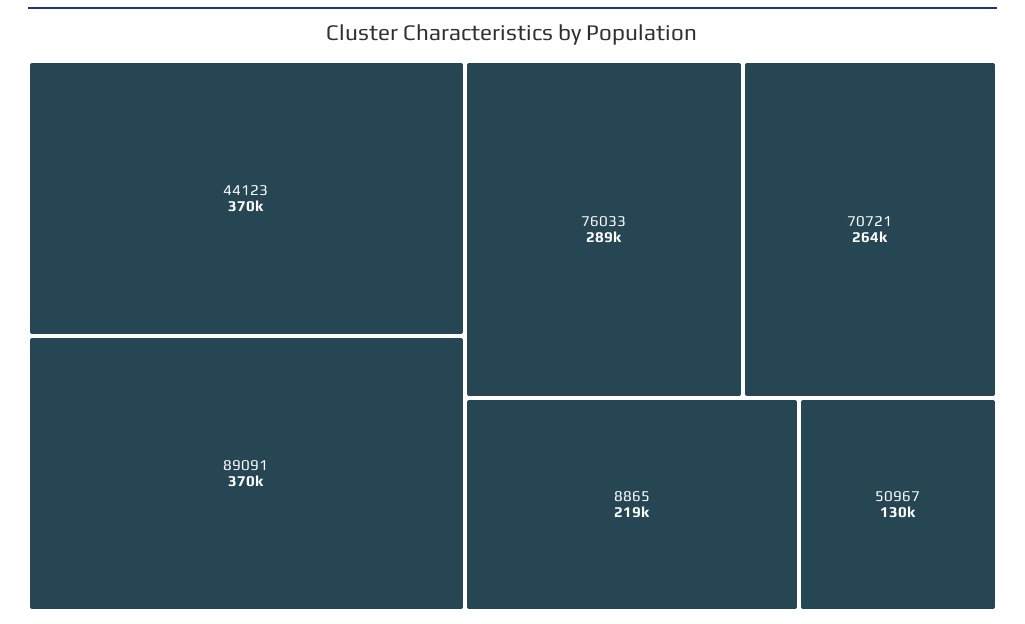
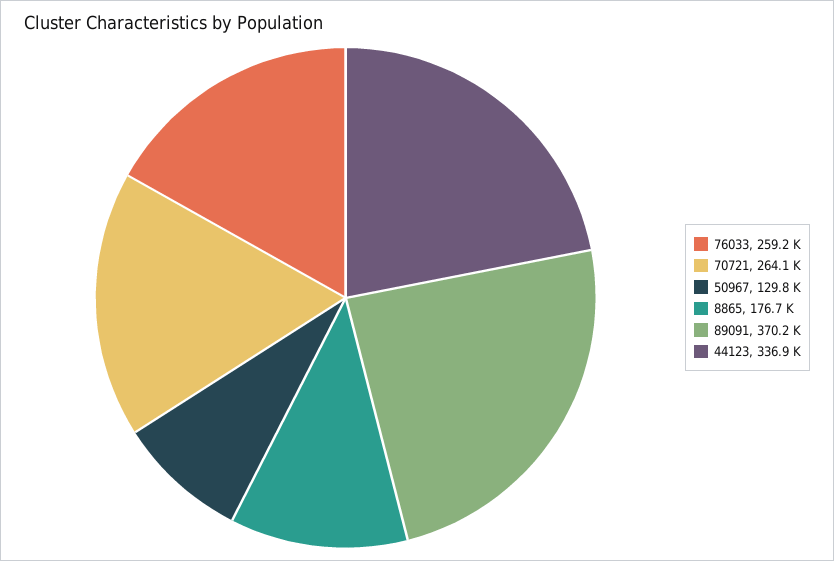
44123: 370000 -> 336900
76033: 289000 -> 259200
8865: 219000 -> 176700

